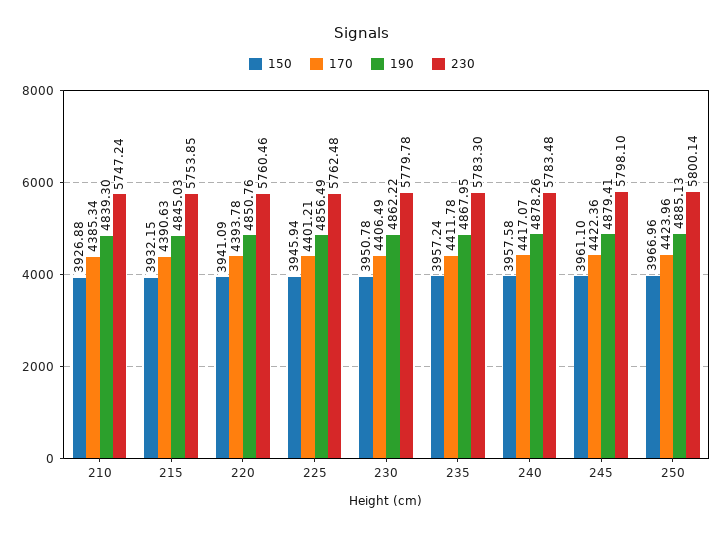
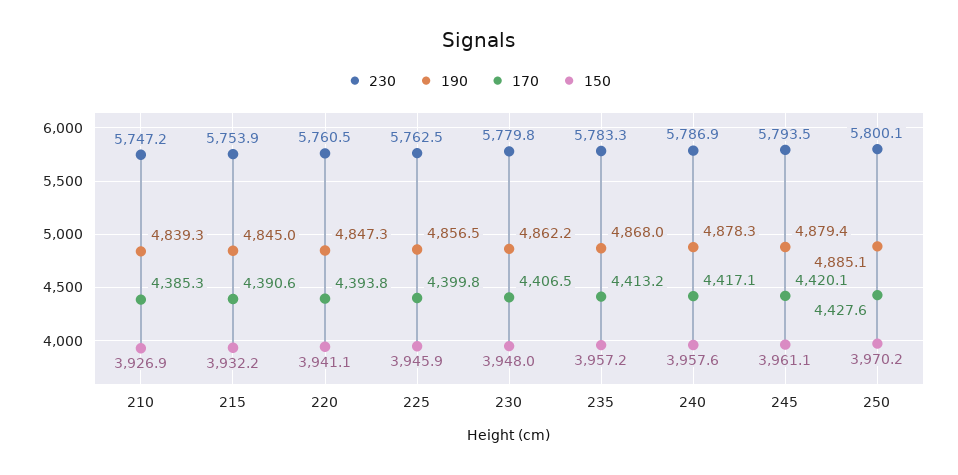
190, 220: 4850.76 -> 4847.3
170, 225: 4401.21 -> 4399.8
150, 230: 3950.78 -> 3948
170, 235: 4411.78 -> 4413.2
230, 240: 5783.48 -> 5786.9
170, 245: 4422.36 -> 4420.1
230, 245: 5798.1 -> 5793.5
150, 250: 3966.96 -> 3970.2
170, 250: 4423.96 -> 4427.6

